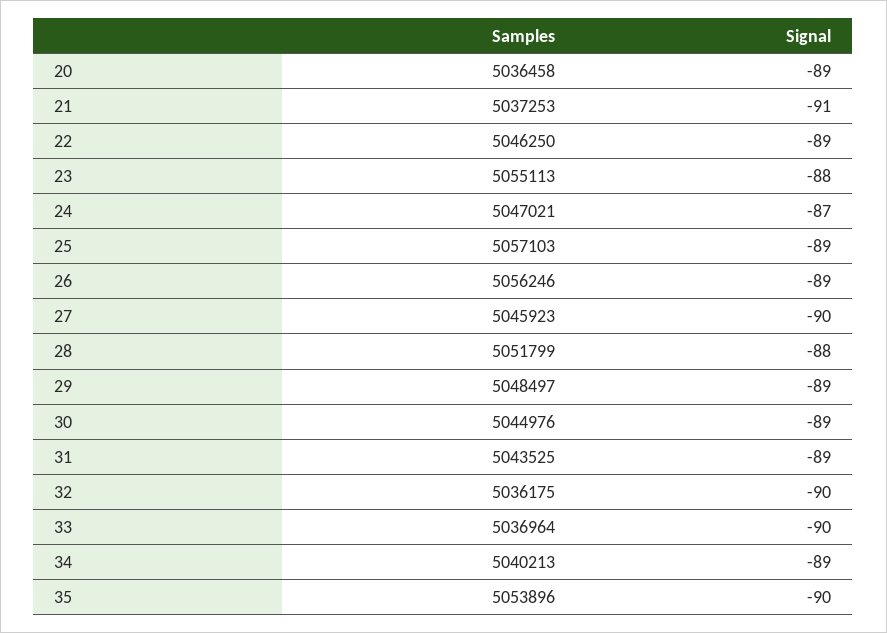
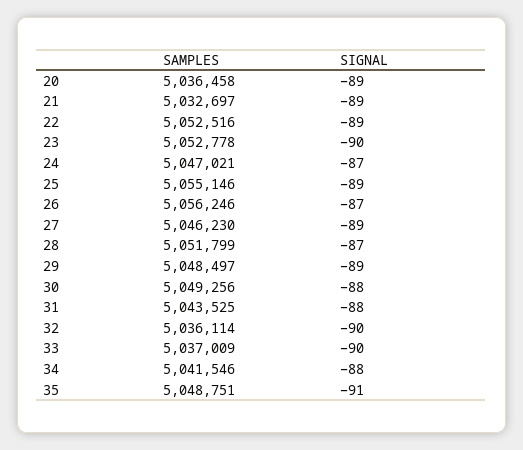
Samples, 21: 5037253 -> 5032697
Signal, 21: -91 -> -89
Samples, 22: 5046250 -> 5052516
Samples, 23: 5055113 -> 5052778
Signal, 23: -88 -> -90
Samples, 25: 5057103 -> 5055146
Signal, 26: -89 -> -87
Samples, 27: 5045923 -> 5046230
Signal, 27: -90 -> -89
Signal, 28: -88 -> -87
Samples, 30: 5044976 -> 5049256
Signal, 30: -89 -> -88
Signal, 31: -89 -> -88
Samples, 32: 5036175 -> 5036114
Samples, 33: 5036964 -> 5037009
Samples, 34: 5040213 -> 5041546
Signal, 34: -89 -> -88
Samples, 35: 5053896 -> 5048751
Signal, 35: -90 -> -91

